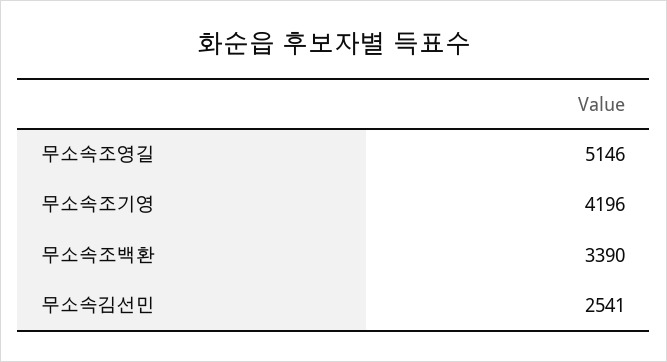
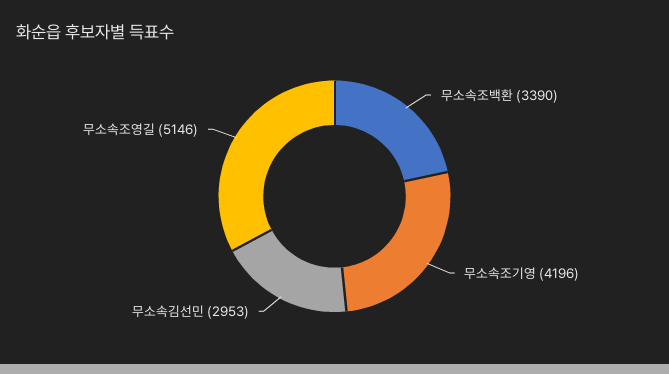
무소속김선민: 2541 -> 2953

